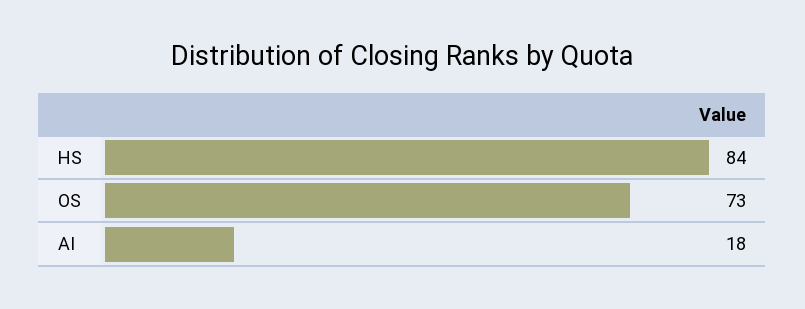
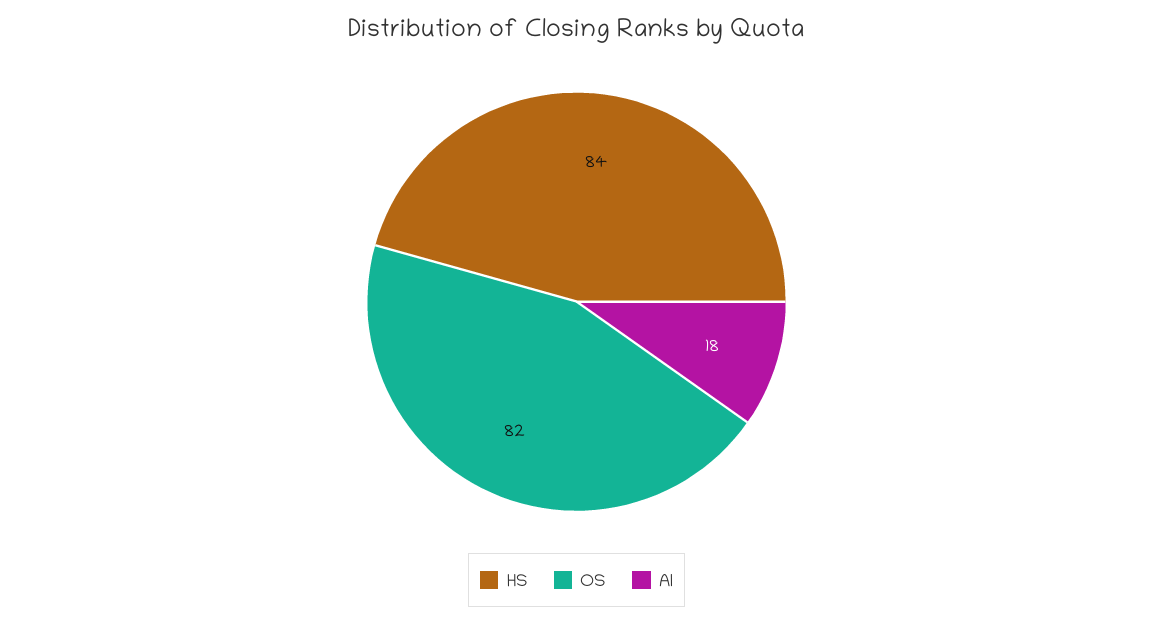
OS: 73 -> 82

